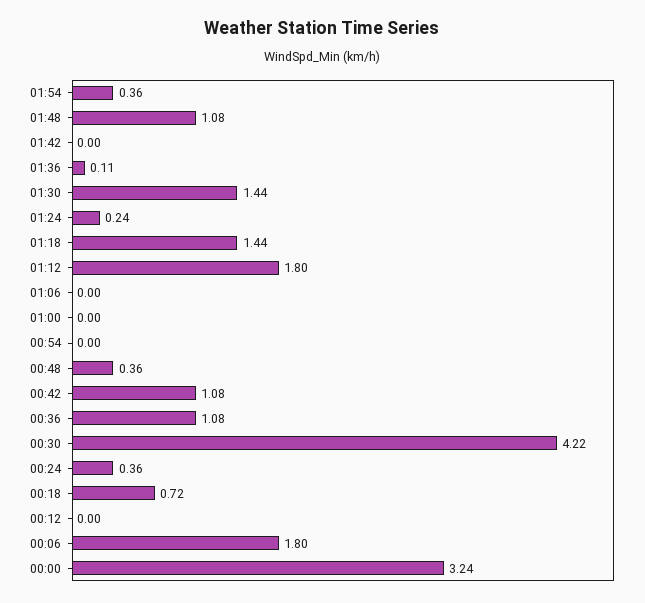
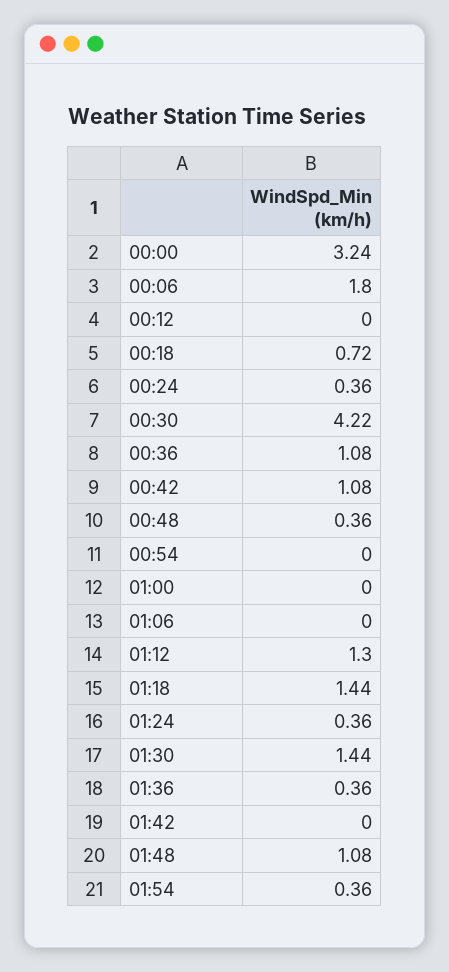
01:36: 0.11 -> 0.36
01:24: 0.24 -> 0.36
01:12: 1.8 -> 1.3

